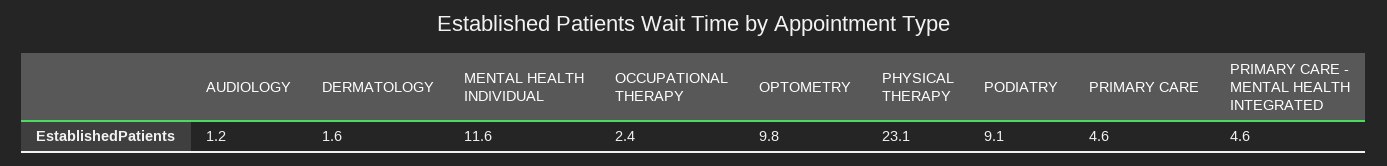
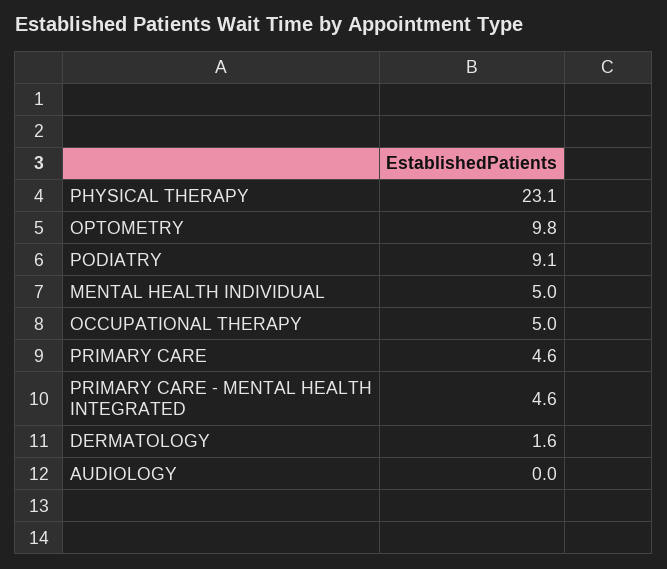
AUDIOLOGY: 1.2 -> 0
MENTAL HEALTH INDIVIDUAL: 11.6 -> 5
OCCUPATIONAL THERAPY: 2.4 -> 5

